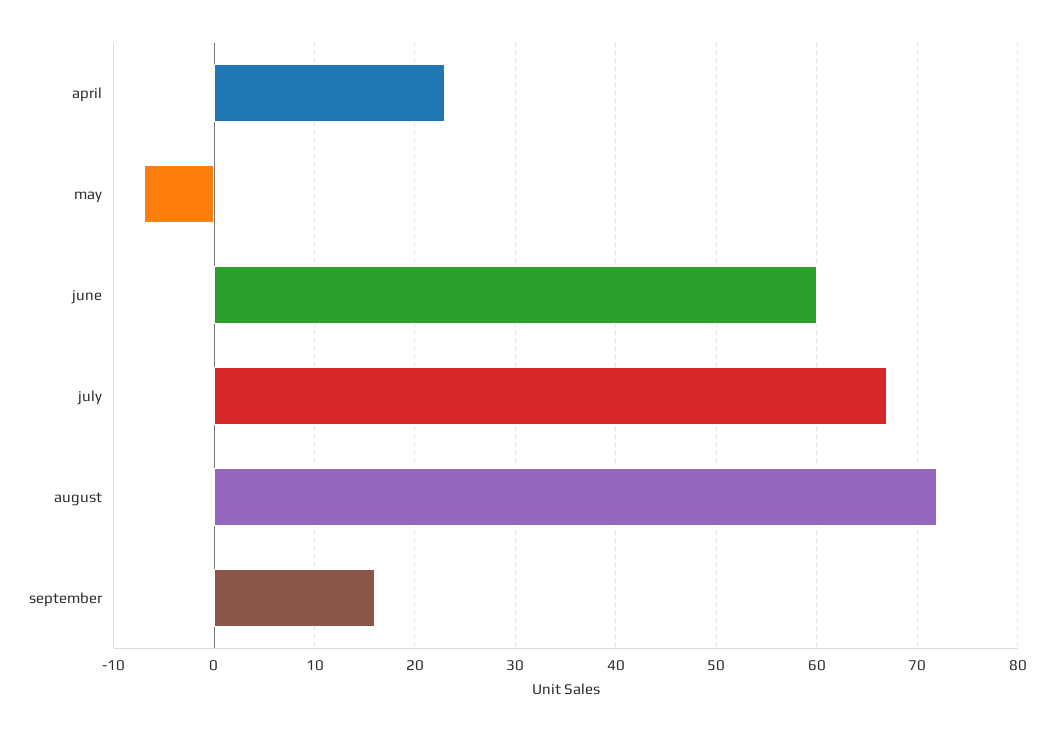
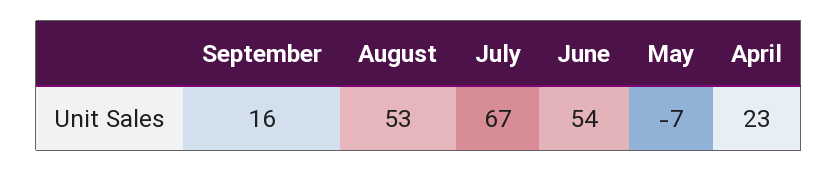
june: 60 -> 54
august: 72 -> 53

